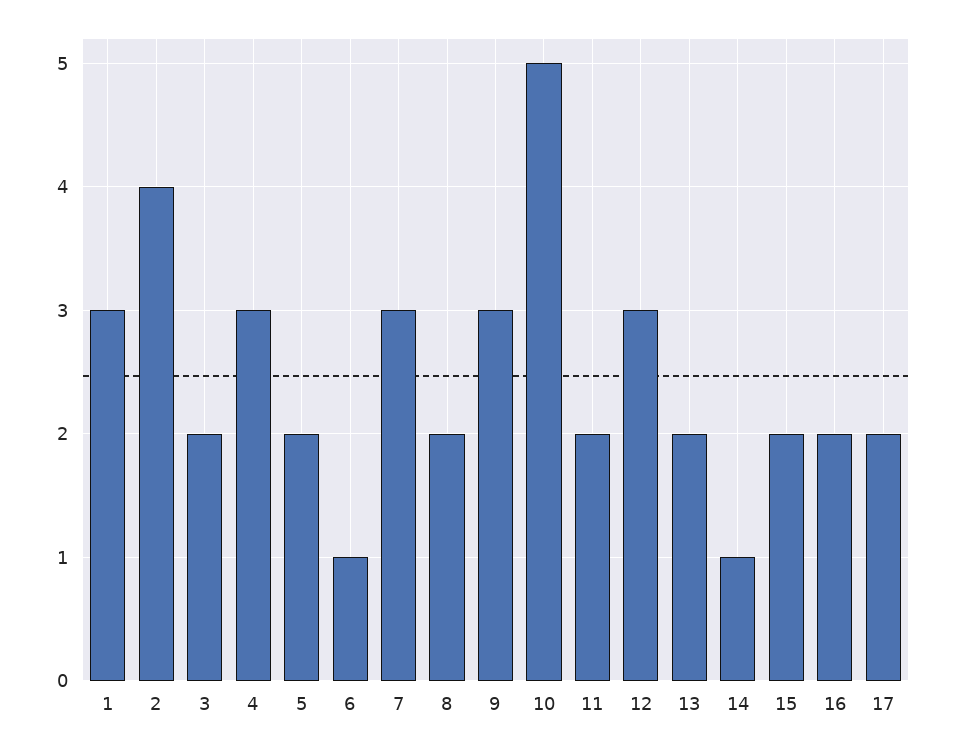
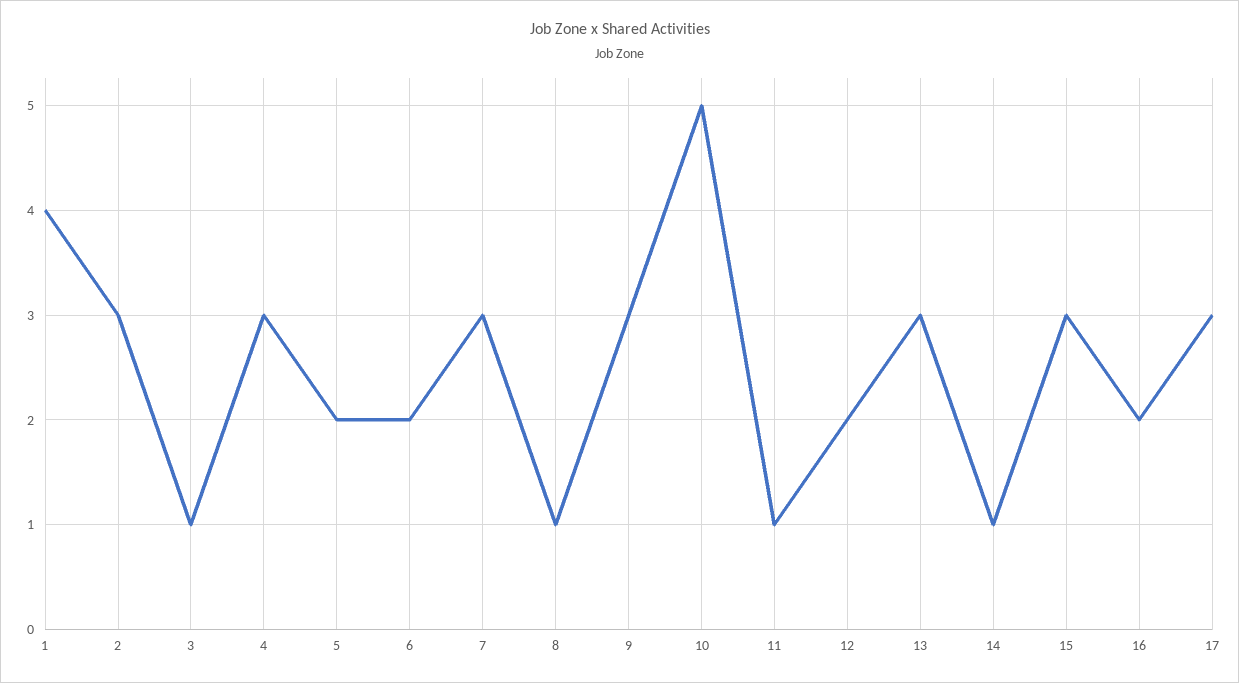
1: 3 -> 4
2: 4 -> 3
3: 2 -> 1
6: 1 -> 2
8: 2 -> 1
11: 2 -> 1
12: 3 -> 2
13: 2 -> 3
15: 2 -> 3
17: 2 -> 3

